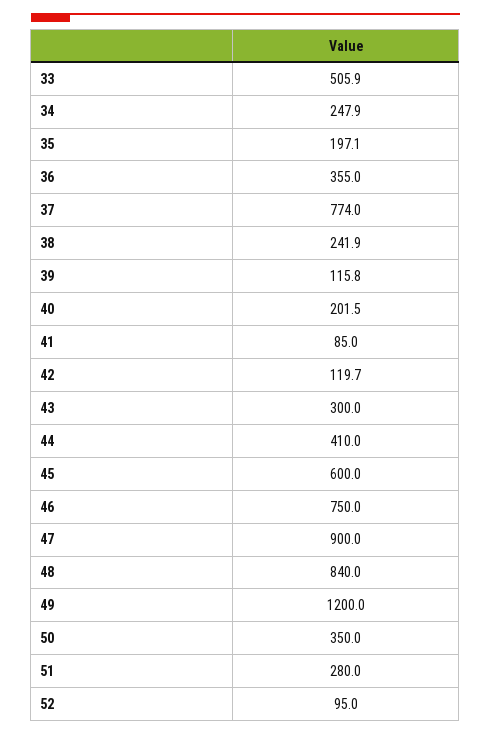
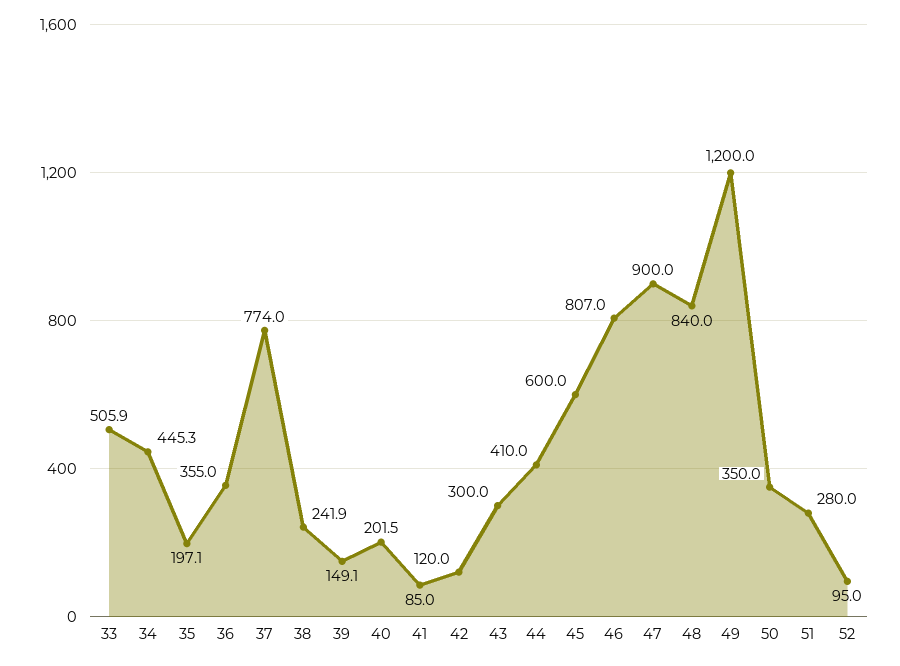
34: 247.9 -> 445.3
39: 115.8 -> 149.1
42: 119.7 -> 120
46: 750 -> 807

